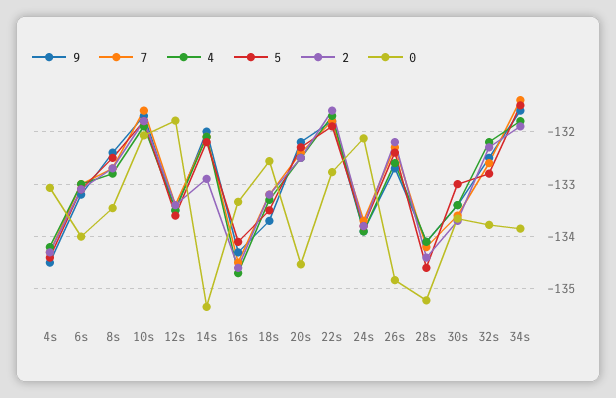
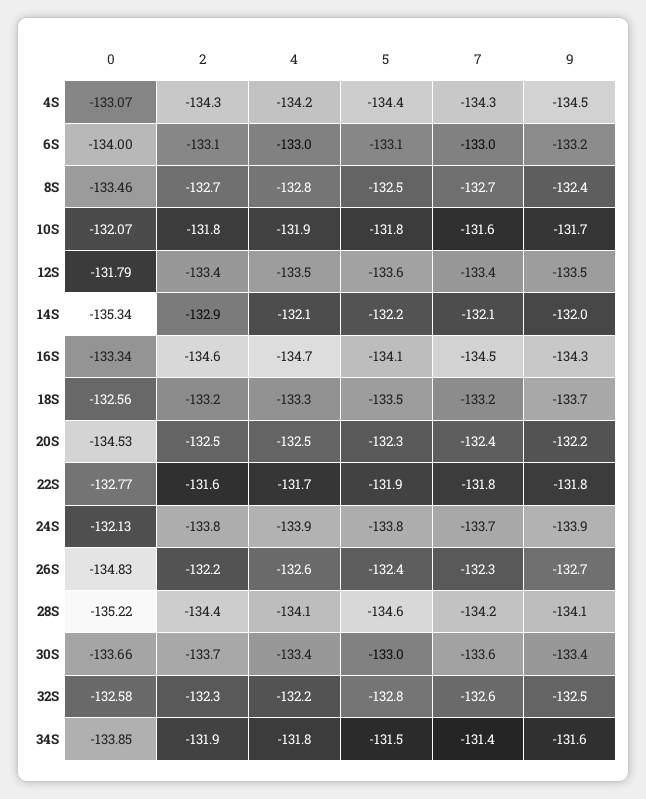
0, 32s: -133.8 -> -132.58

